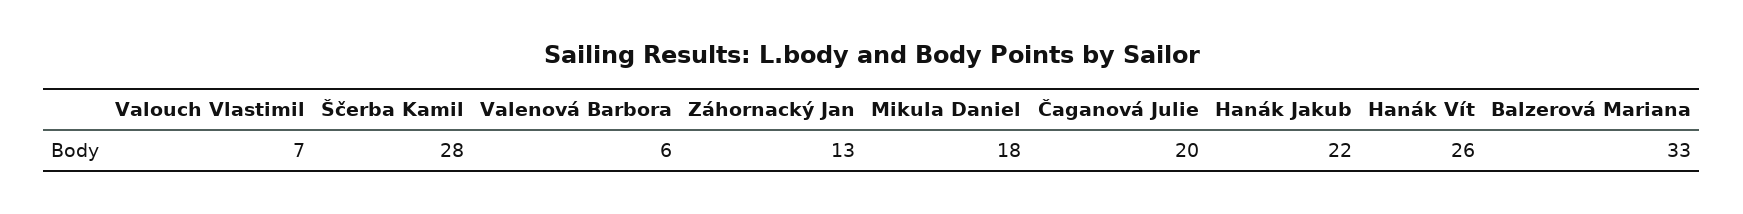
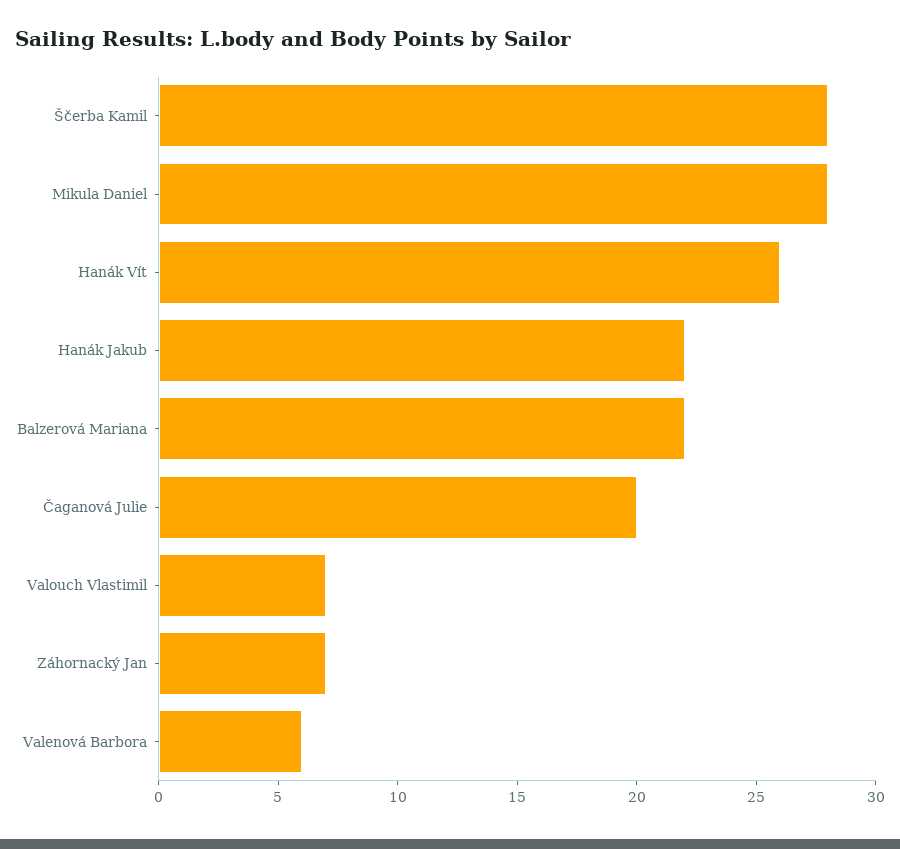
Záhornacký Jan: 13 -> 7
Mikula Daniel: 18 -> 28
Balzerová Mariana: 33 -> 22

